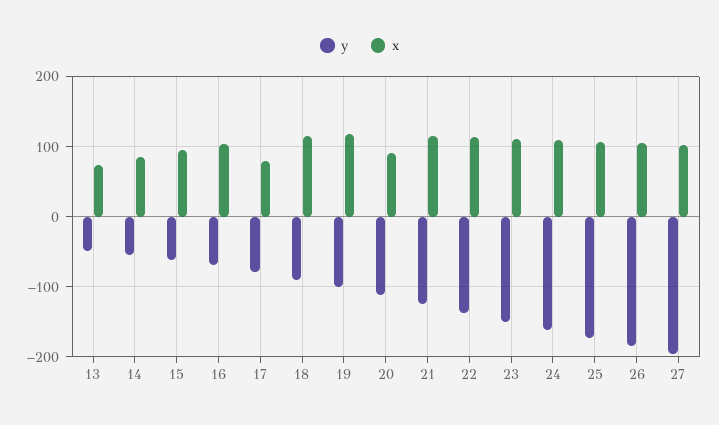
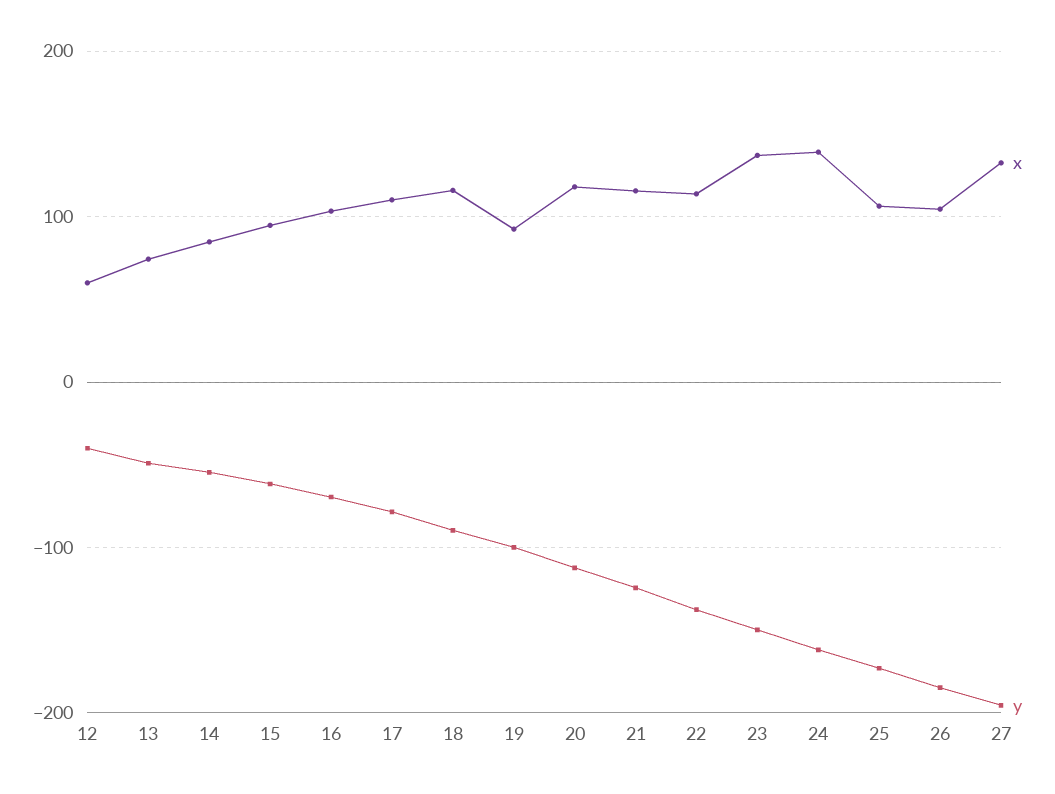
x, 17: 80 -> 110
x, 19: 120 -> 90
x, 20: 90 -> 120
x, 23: 110 -> 140
x, 24: 110 -> 140
x, 27: 100 -> 130
x, 12: none -> 60
y, 12: none -> -40

